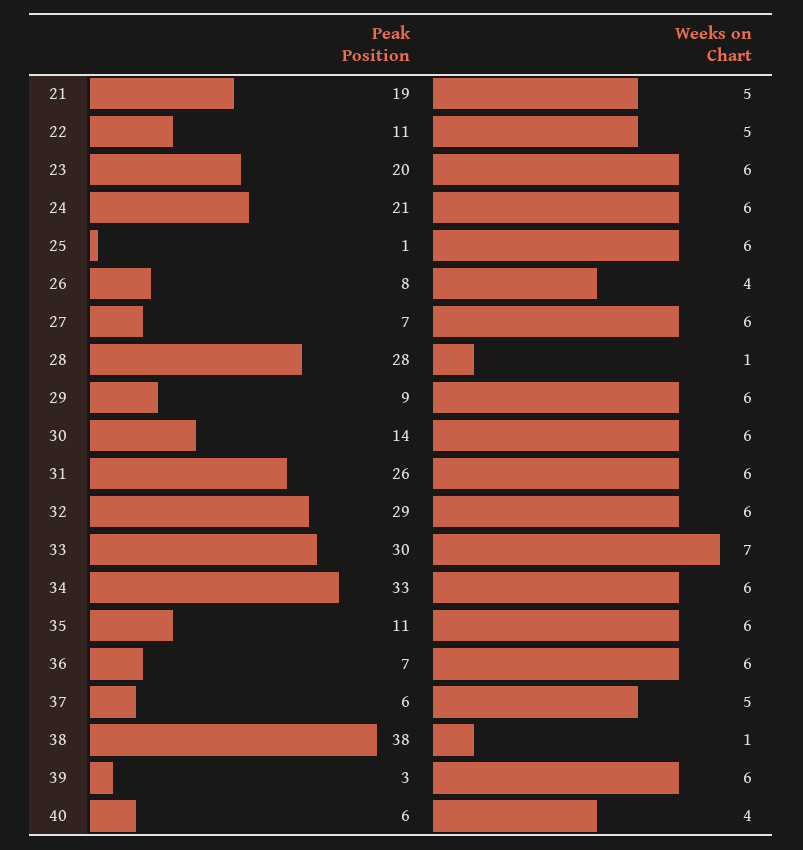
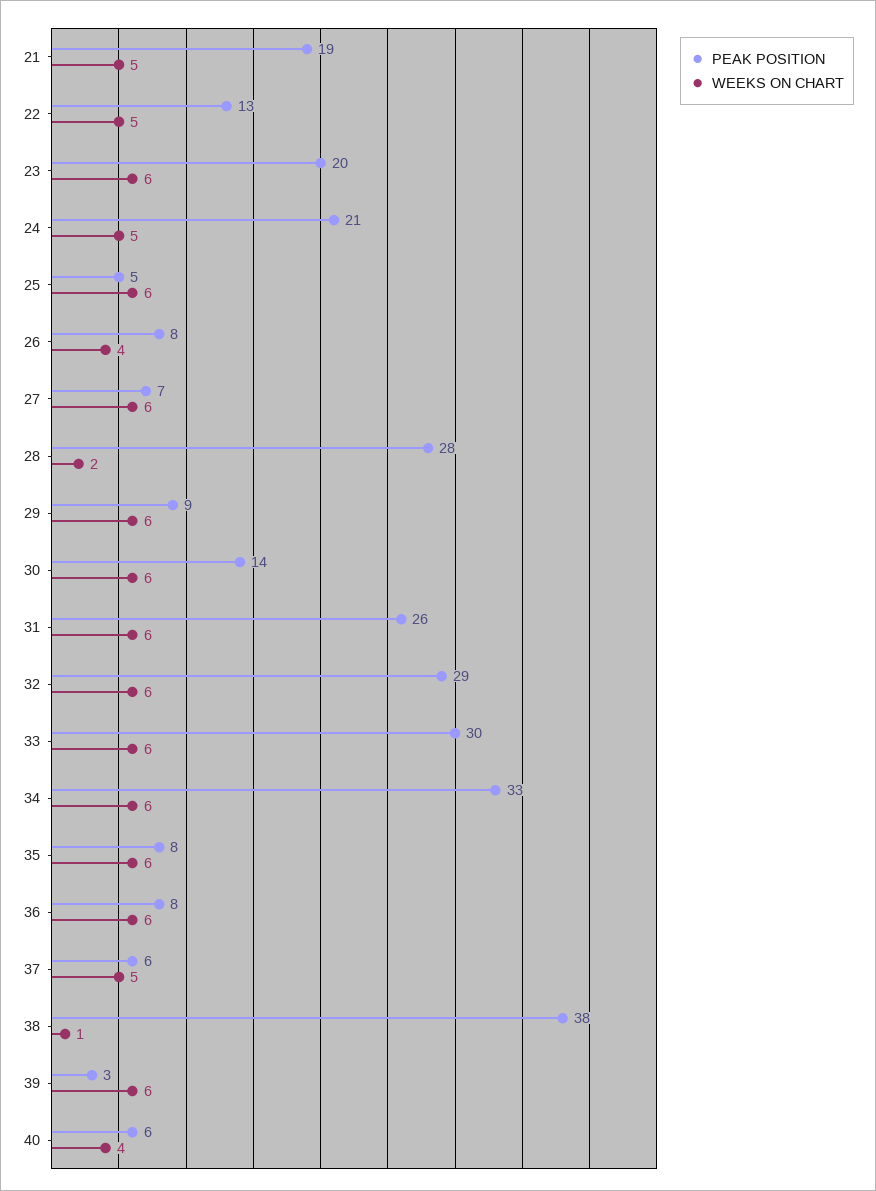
Peak Position, 22: 11 -> 13
Weeks on Chart, 24: 6 -> 5
Peak Position, 25: 1 -> 5
Weeks on Chart, 28: 1 -> 2
Weeks on Chart, 33: 7 -> 6
Peak Position, 35: 11 -> 8
Peak Position, 36: 7 -> 8

